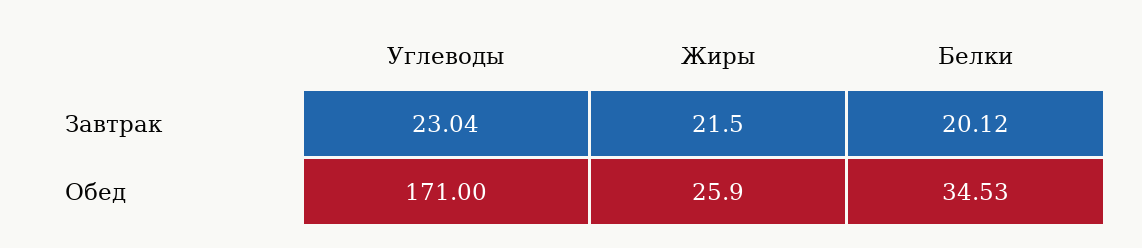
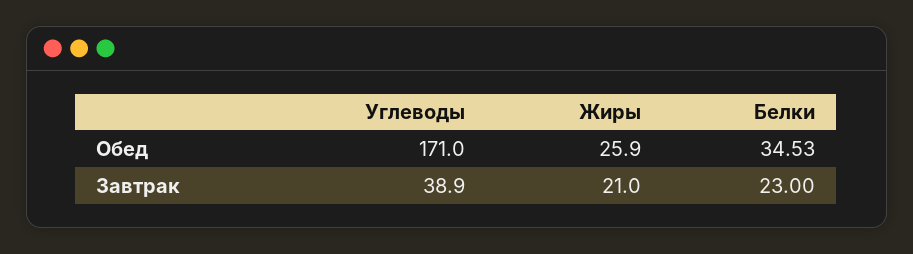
Углеводы, Завтрак: 23.04 -> 38.9
Жиры, Завтрак: 21.5 -> 21
Белки, Завтрак: 20.12 -> 23

